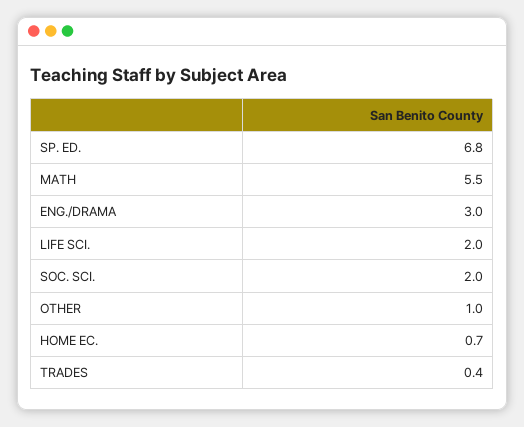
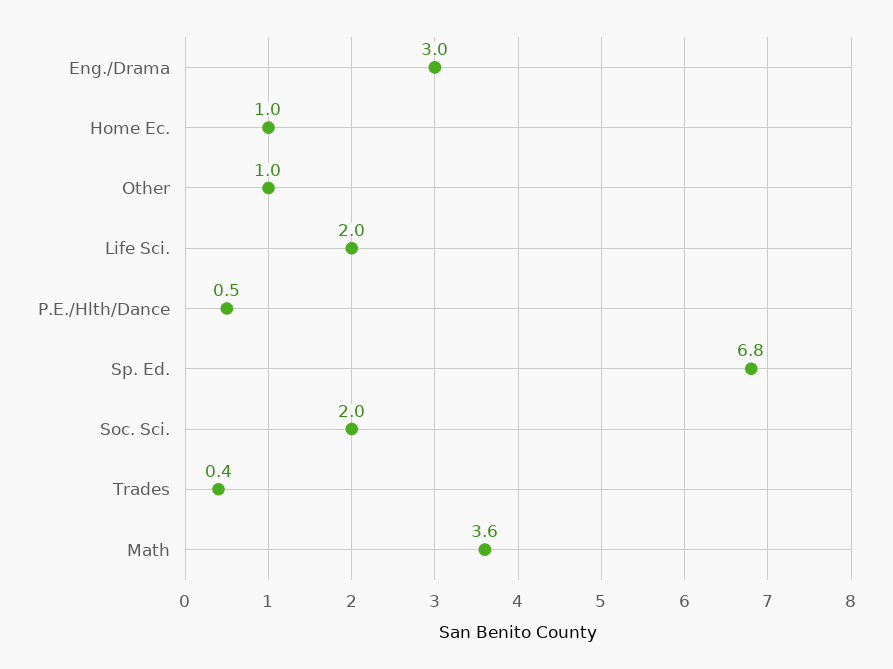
MATH: 5.5 -> 3.6
HOME EC.: 0.7 -> 1
P.E./Hlth/Dance: none -> 0.5

